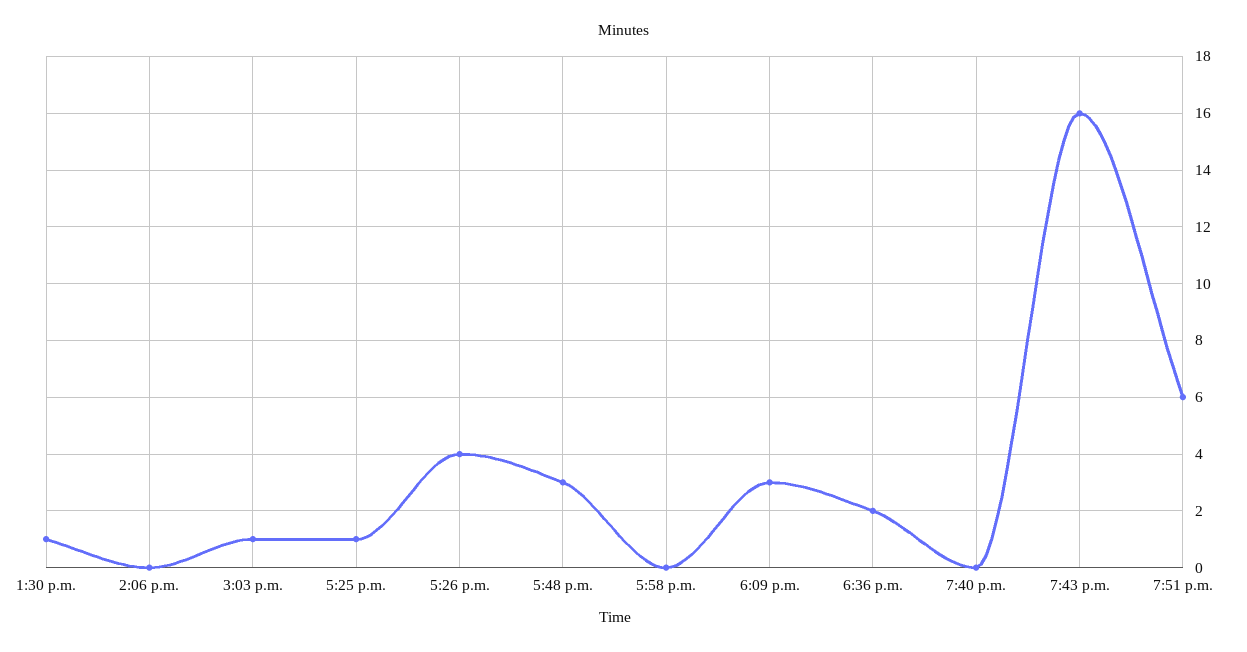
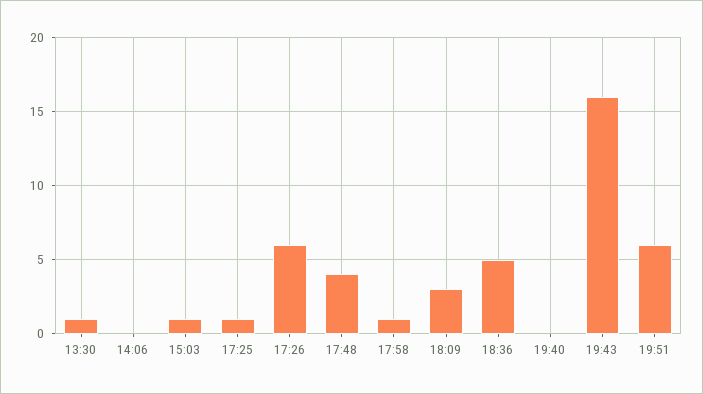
5:26 p.m.: 4 -> 6
5:48 p.m.: 3 -> 4
5:58 p.m.: 0 -> 1
6:36 p.m.: 2 -> 5

